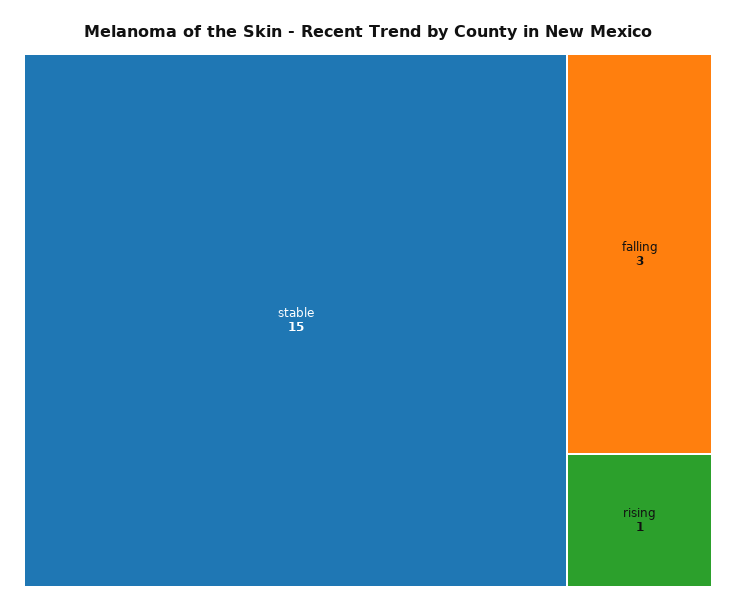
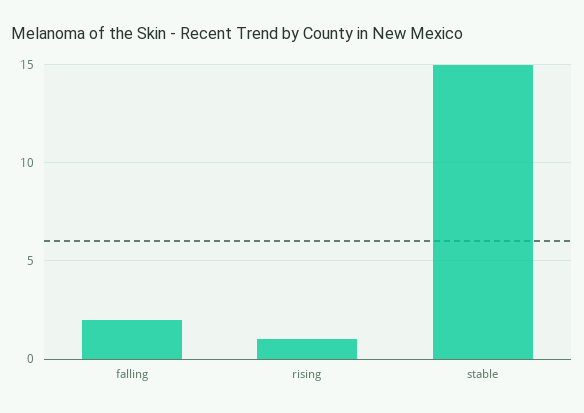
falling: 3 -> 2

